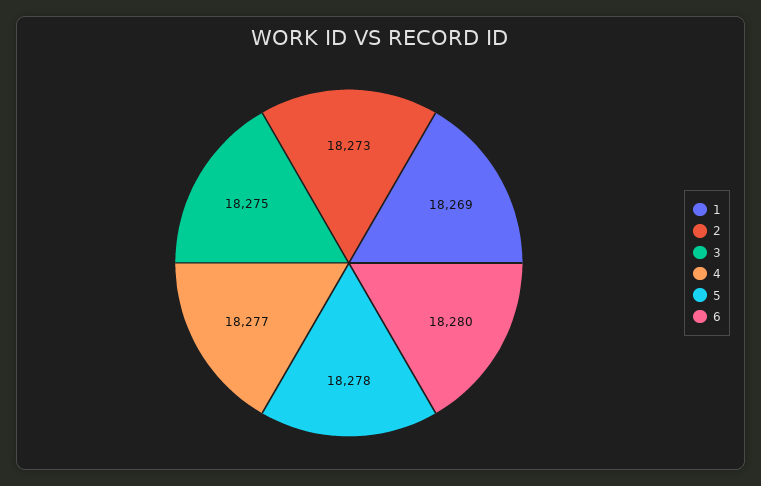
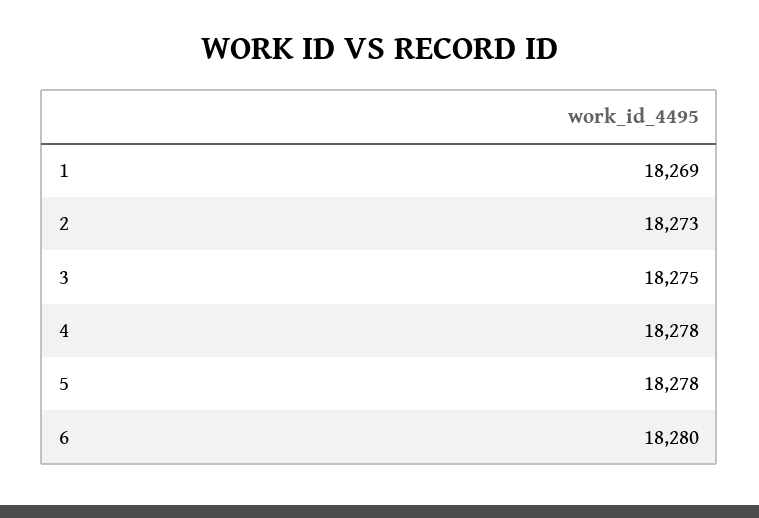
4: 18277 -> 18278

